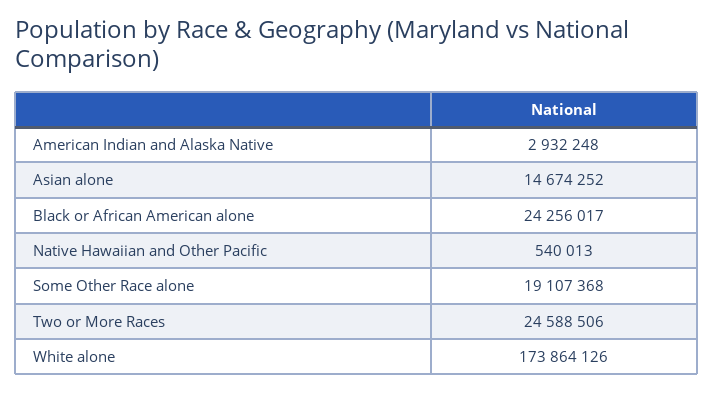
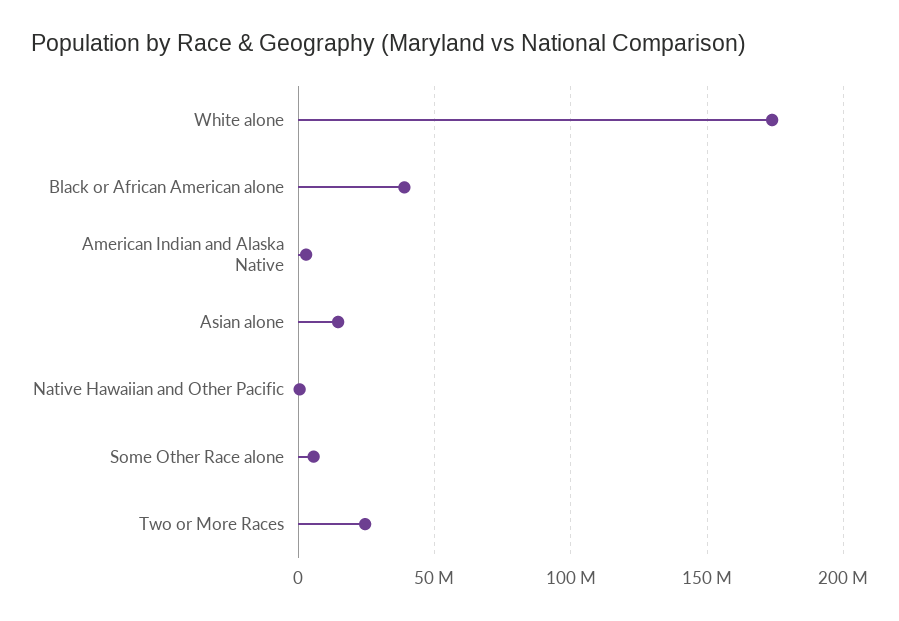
Black or African American alone: 24256017 -> 40000000
Some Other Race alone: 19107368 -> 5000000

